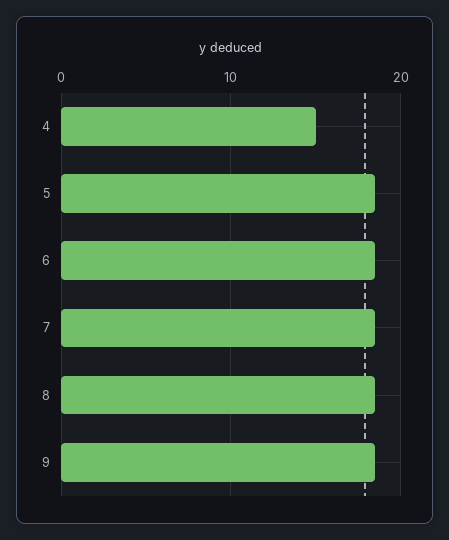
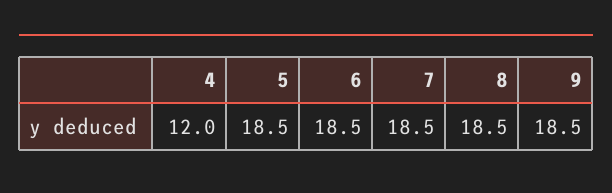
4: 15 -> 12

